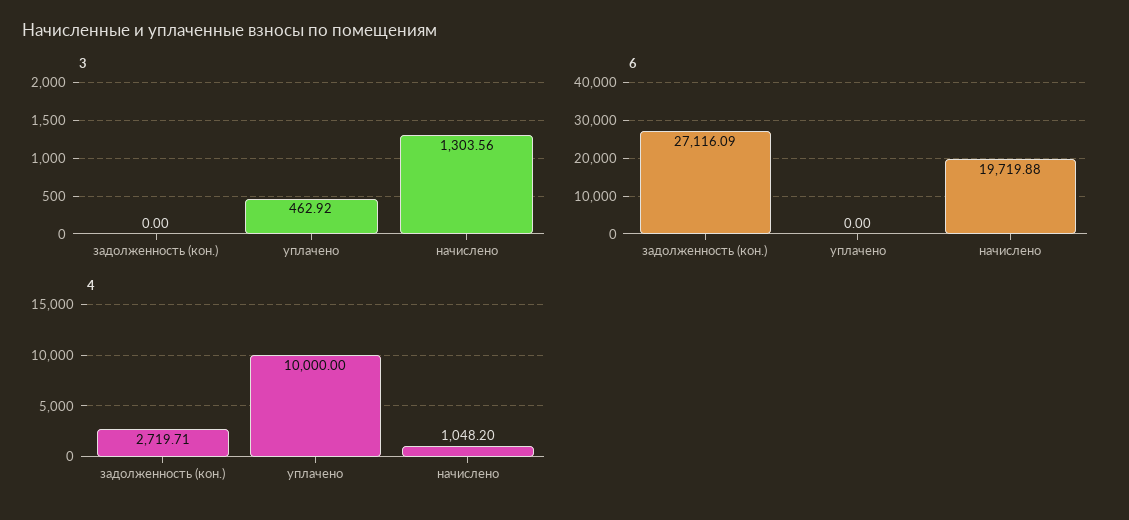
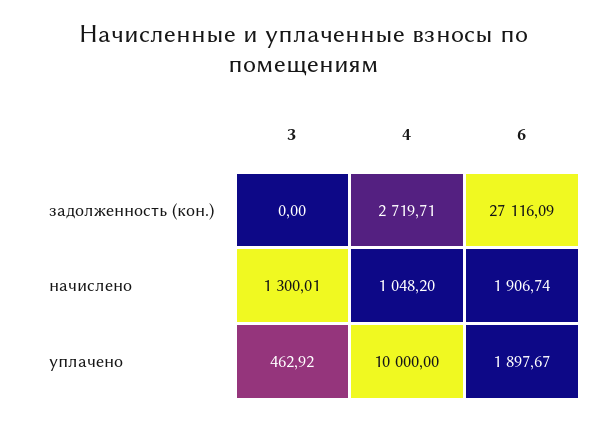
3, начислено: 1303.56 -> 1300.01
6, уплачено: 0 -> 1897.67
6, начислено: 19719.88 -> 1906.74

